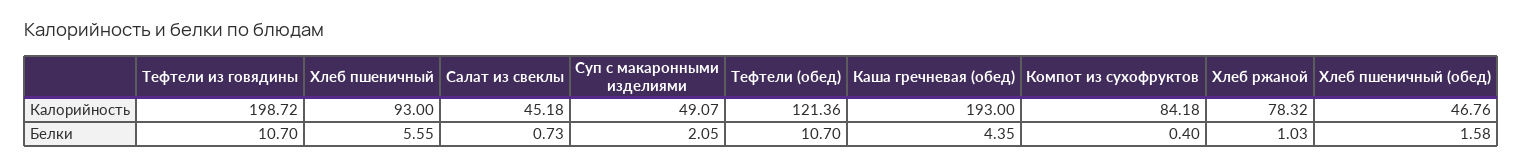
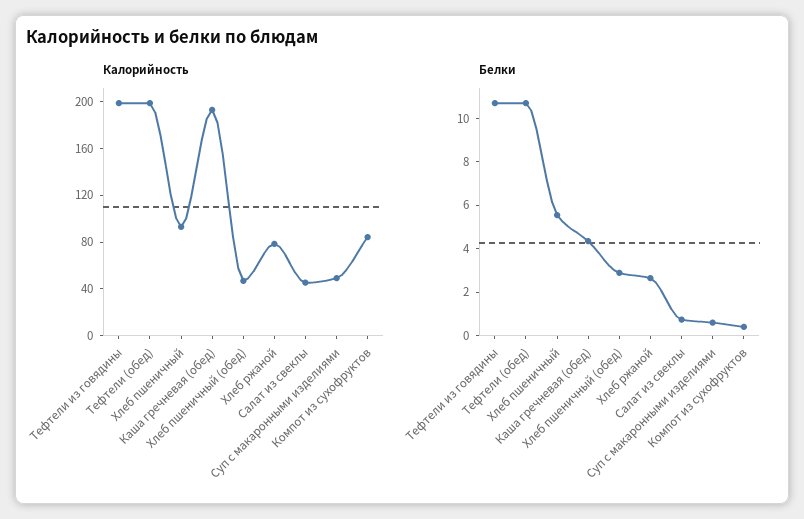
Калорийность, Тефтели (обед): 121.36 -> 200
Белки, Суп с макаронными изделиями: 2.05 -> 0.5
Белки, Хлеб ржаной: 1.03 -> 2.5
Белки, Хлеб пшеничный (обед): 1.58 -> 3

